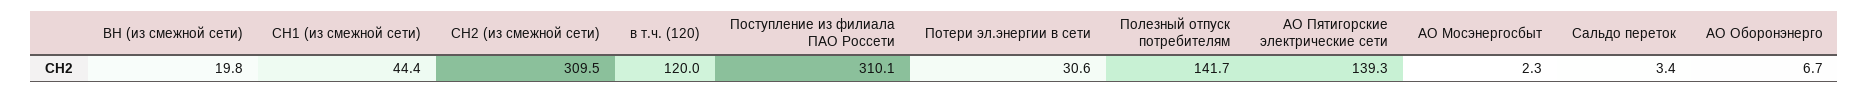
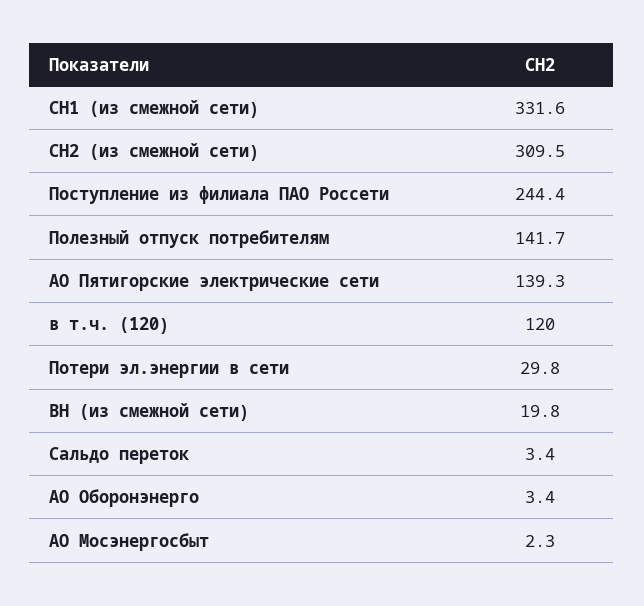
СН1 (из смежной сети): 44.4 -> 331.6
Поступление из филиала ПАО Россети: 310.1 -> 244.4
Потери эл.энергии в сети: 30.6 -> 29.8
АО Оборонэнерго: 6.7 -> 3.4

